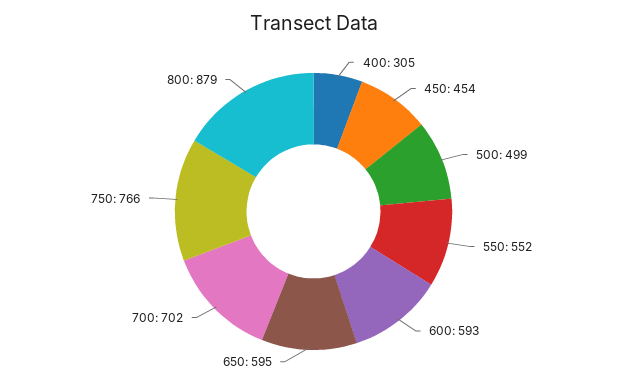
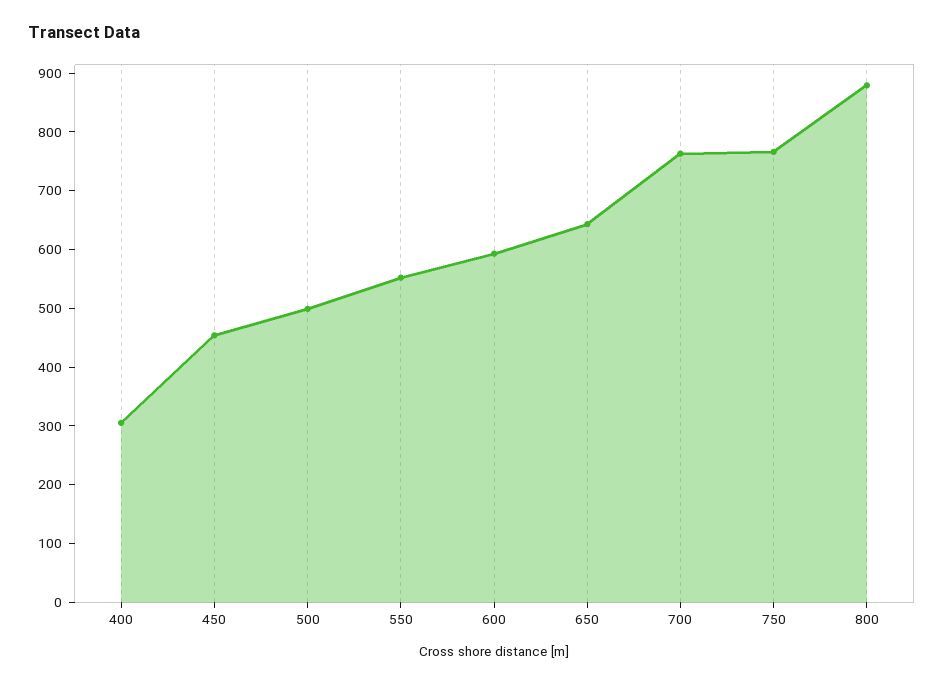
650: 595 -> 640
700: 702 -> 760

